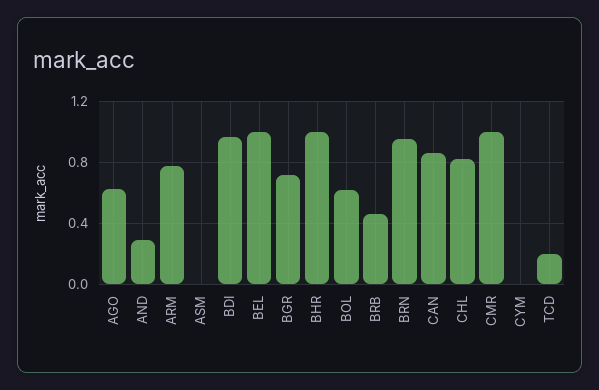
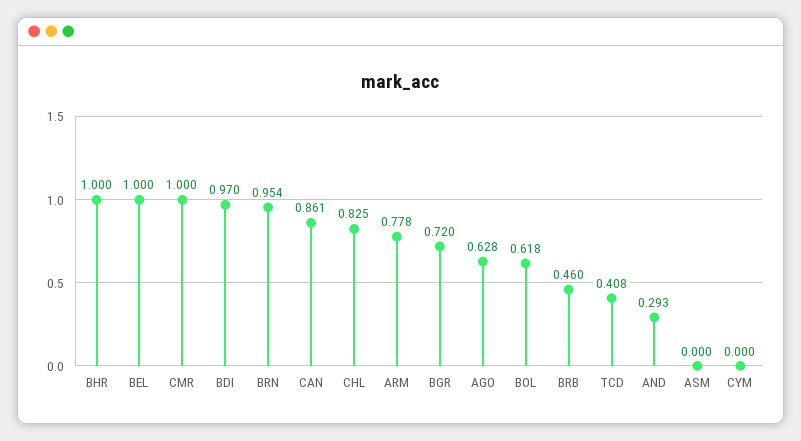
TCD: 0.2 -> 0.408

